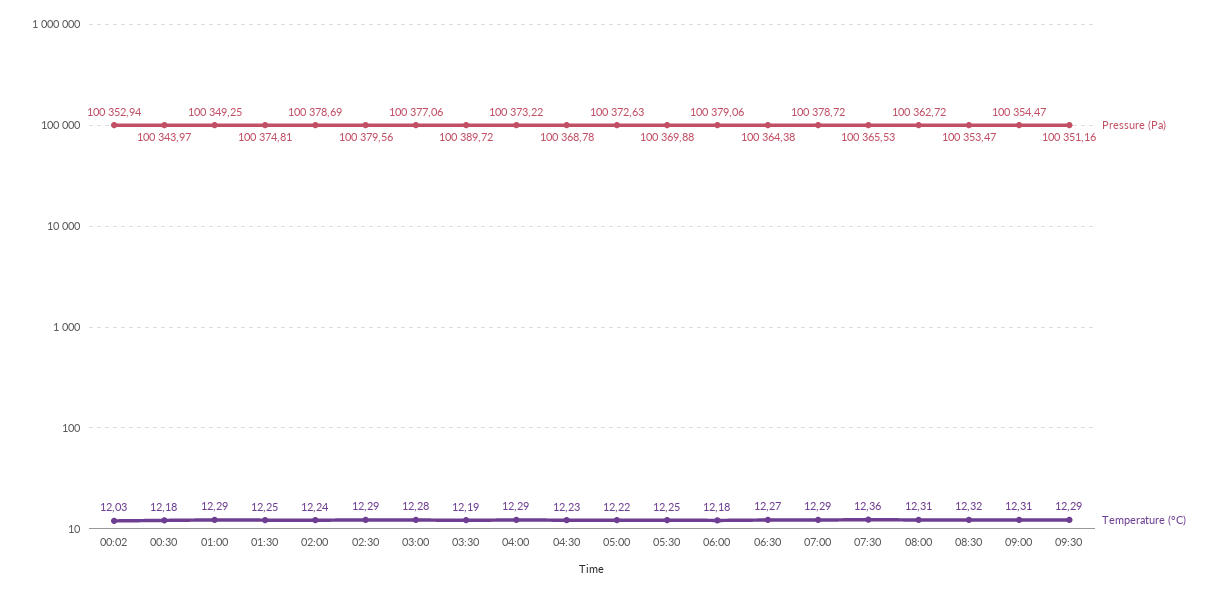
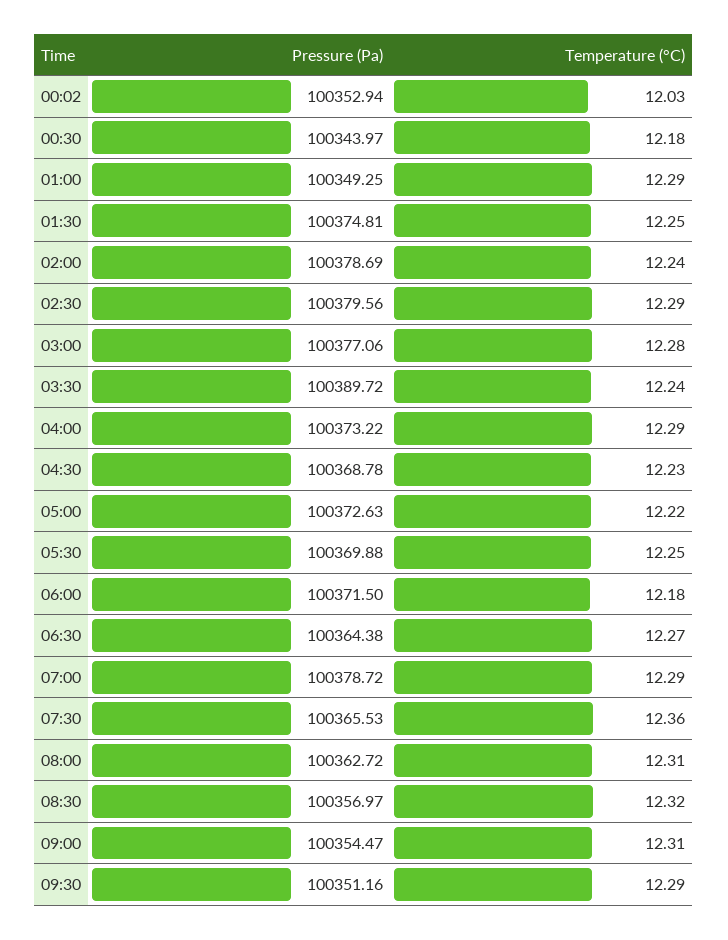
Temperature (°C), 03:30: 12.19 -> 12.24
Pressure (Pa), 06:00: 100379.06 -> 100371.5
Pressure (Pa), 08:30: 100353.47 -> 100356.97

